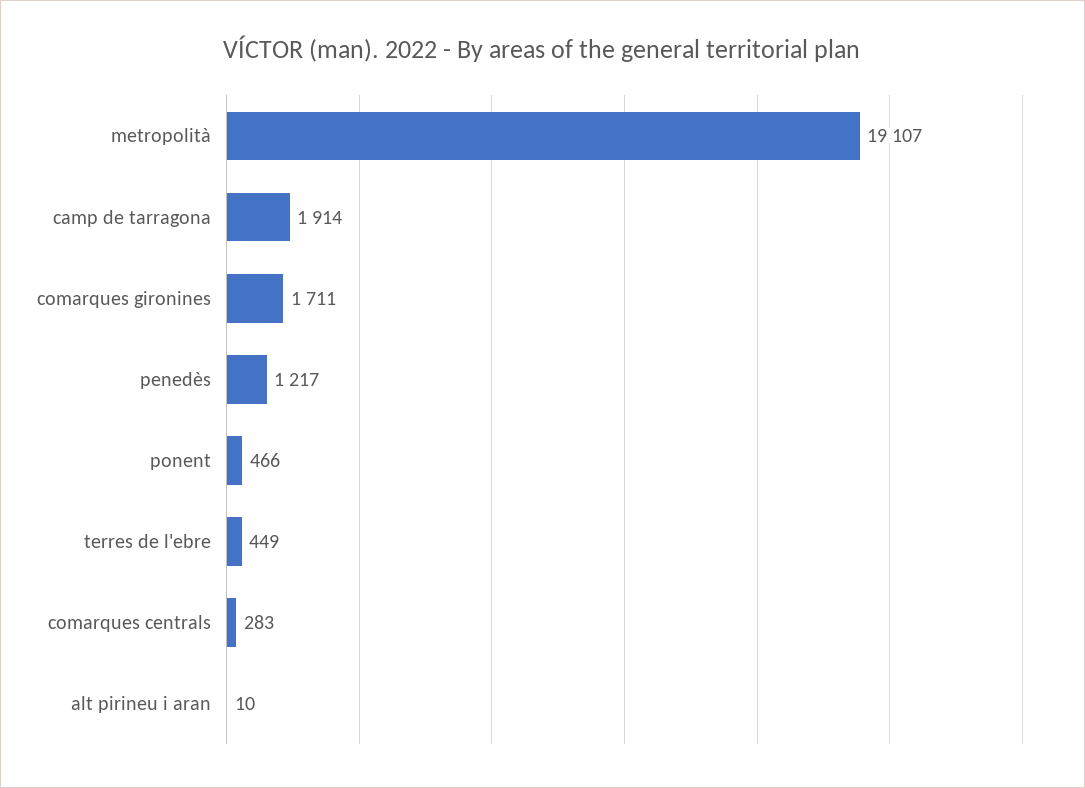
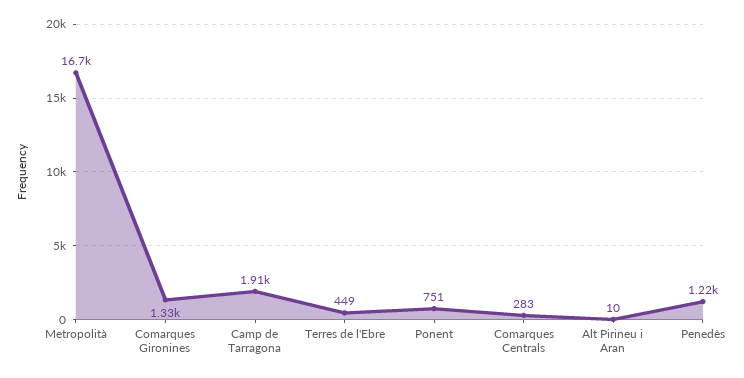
metropolità: 19107 -> 16700
comarques gironines: 1711 -> 1330
ponent: 466 -> 751

